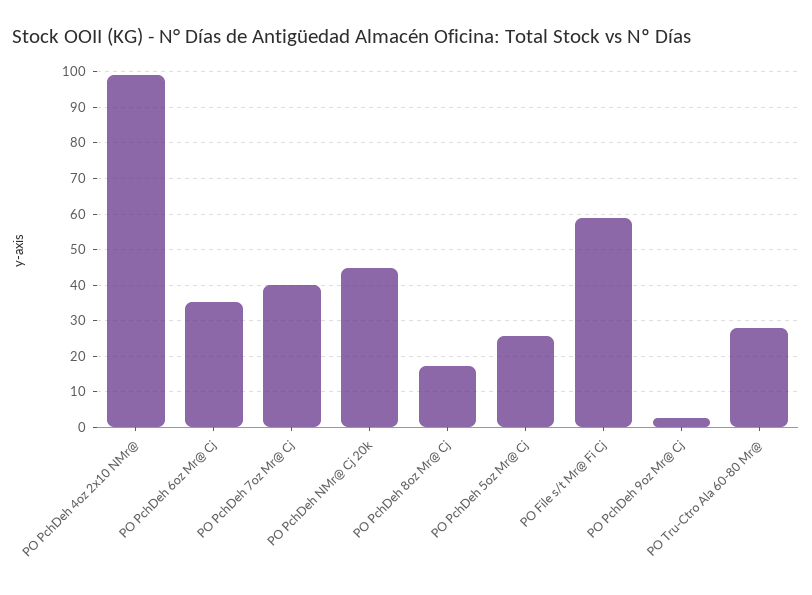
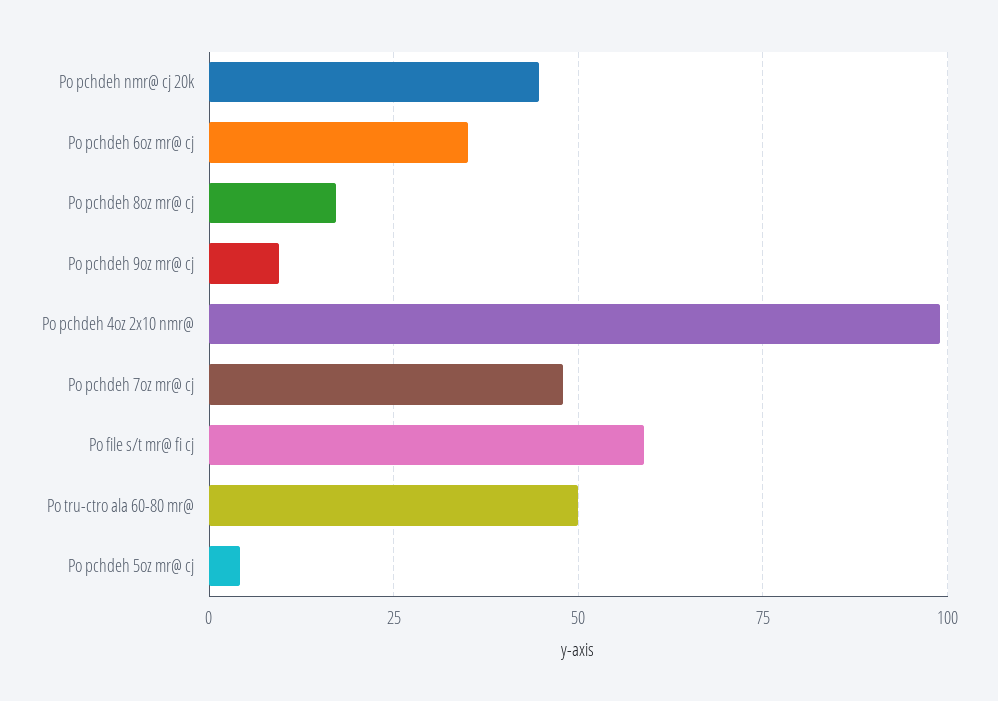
PO PchDeh 7oz Mr@ Cj: 40 -> 47.5
PO PchDeh 5oz Mr@ Cj: 26 -> 5
PO PchDeh 9oz Mr@ Cj: 2 -> 10
PO Tru-Ctro Ala 60-80 Mr@: 28 -> 50

